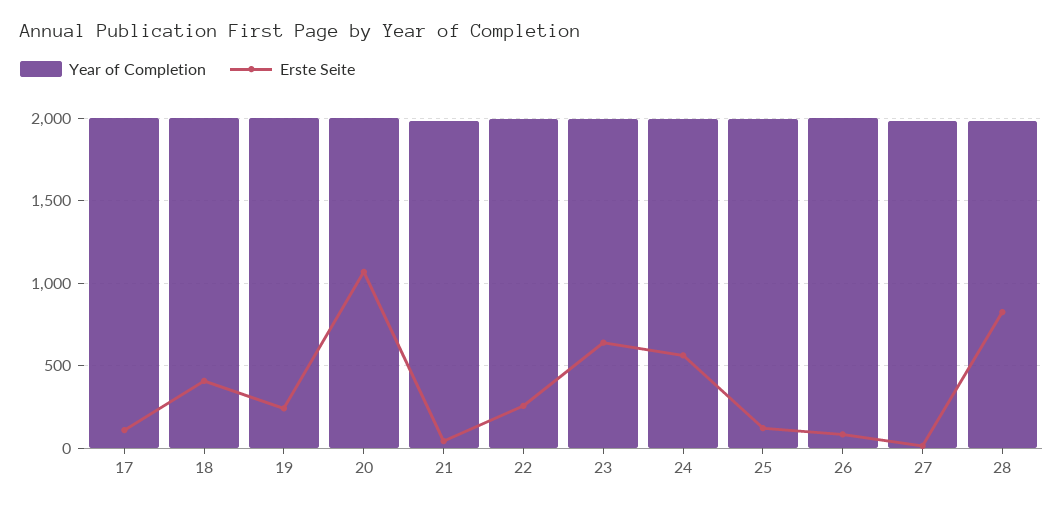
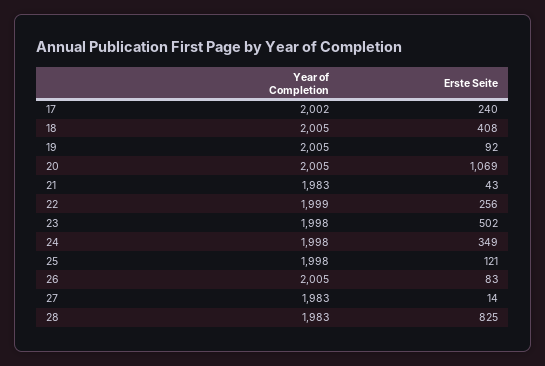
Erste Seite, 17: 100 -> 240
Erste Seite, 19: 250 -> 92
Erste Seite, 23: 650 -> 502
Erste Seite, 24: 550 -> 349

